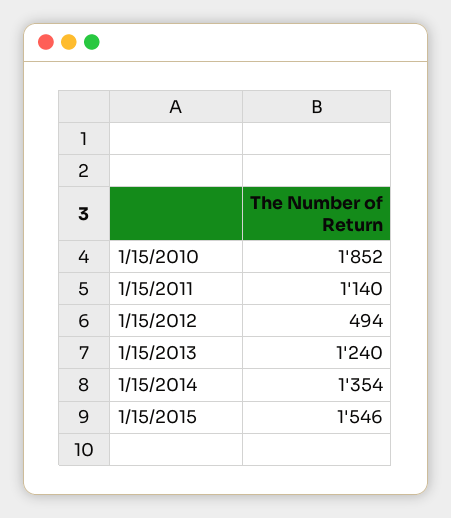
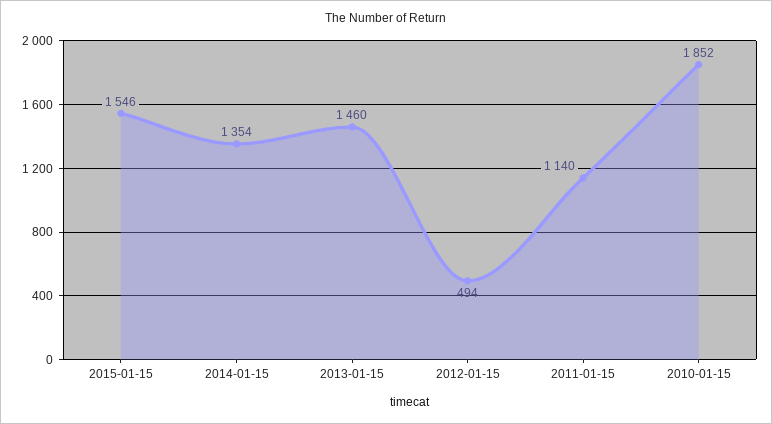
1/15/2013: 1240 -> 1460

